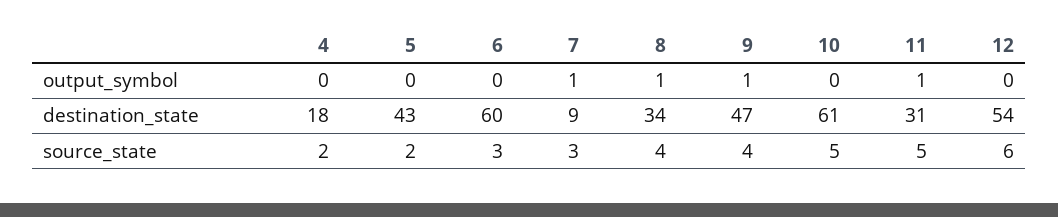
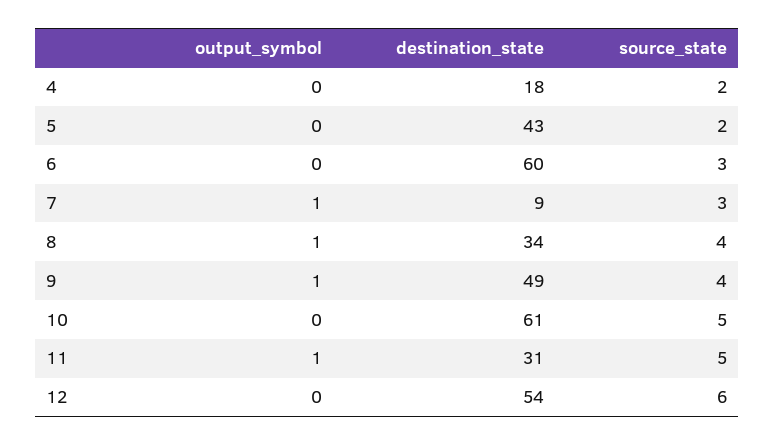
9, destination_state: 47 -> 49

